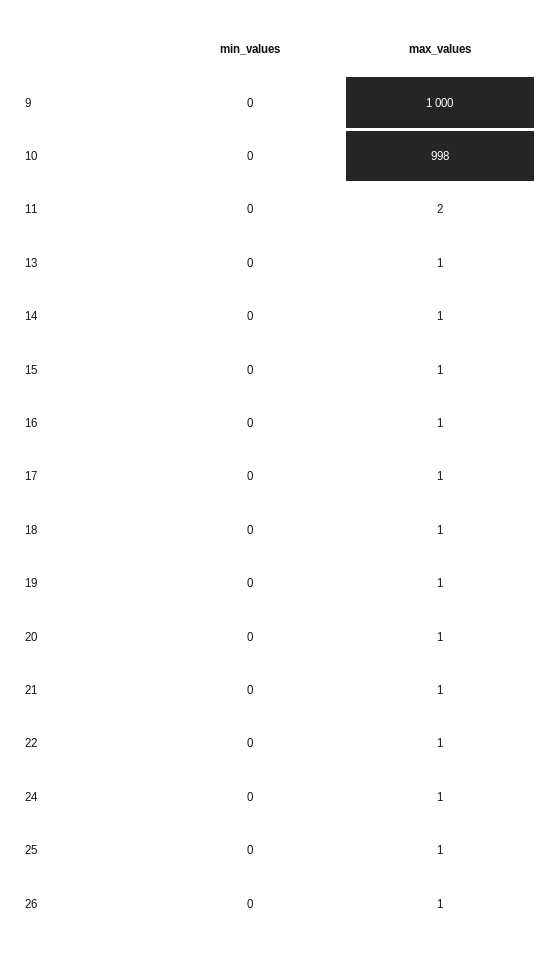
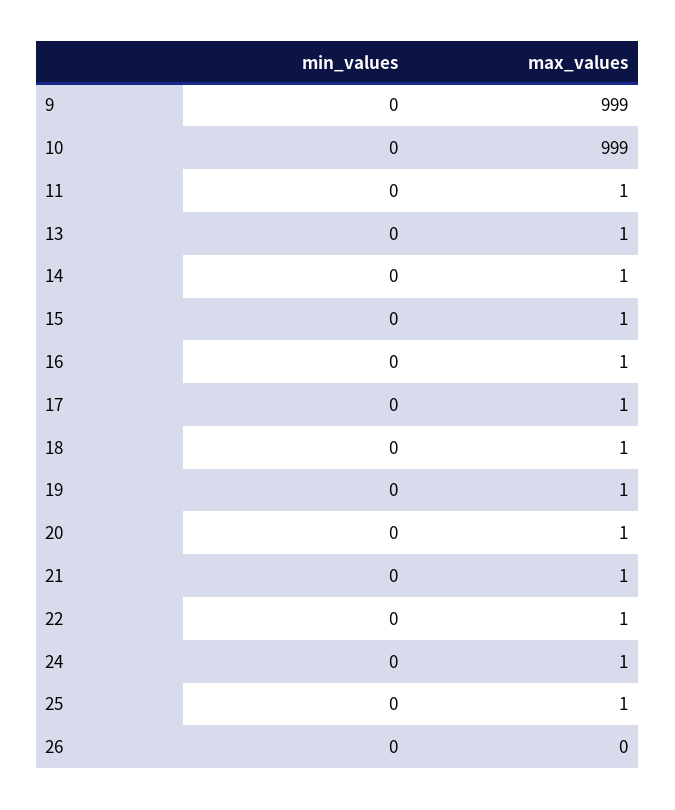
max_values, 9: 1000 -> 999
max_values, 10: 998 -> 999
max_values, 11: 2 -> 1
max_values, 26: 1 -> 0

